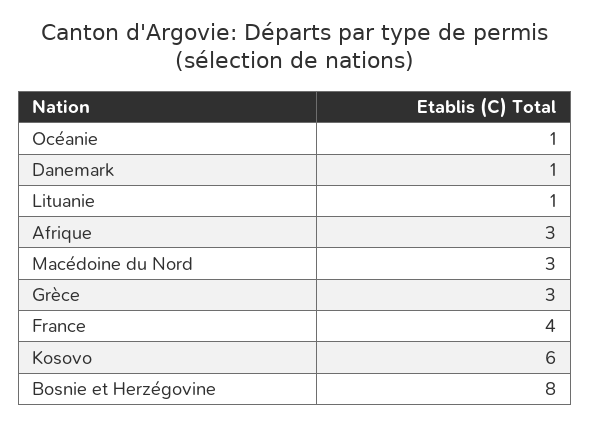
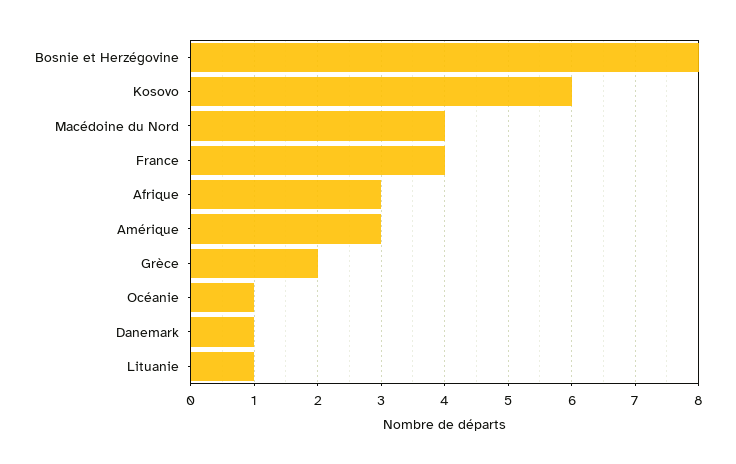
Macédoine du Nord: 3 -> 4
Grèce: 3 -> 2
Amérique: none -> 3

